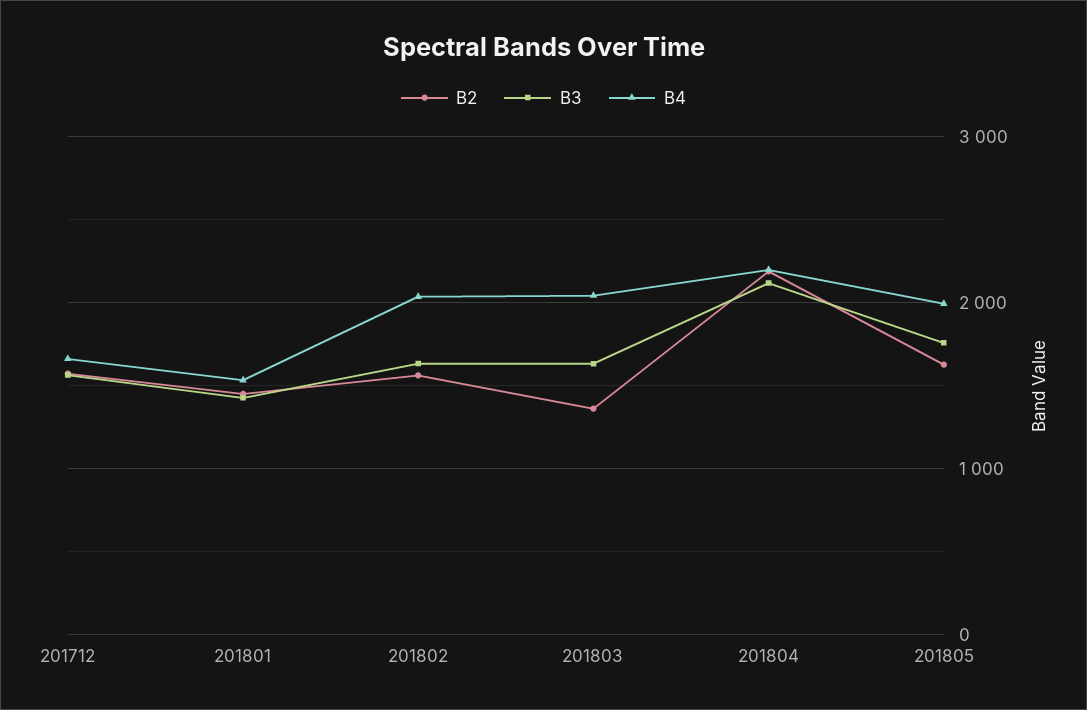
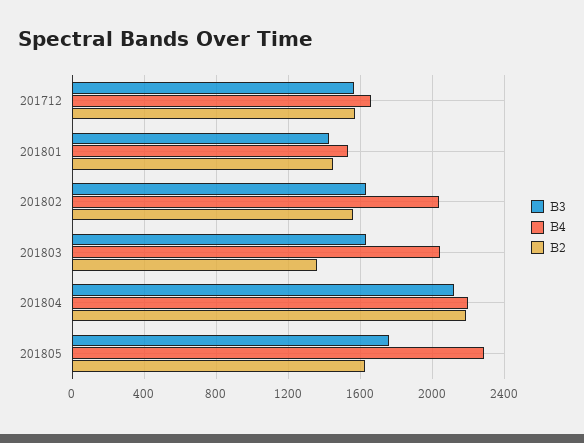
B4, 201805: 2000 -> 2300

